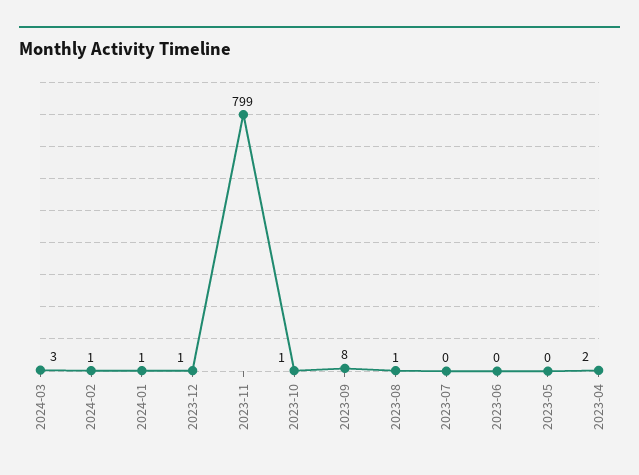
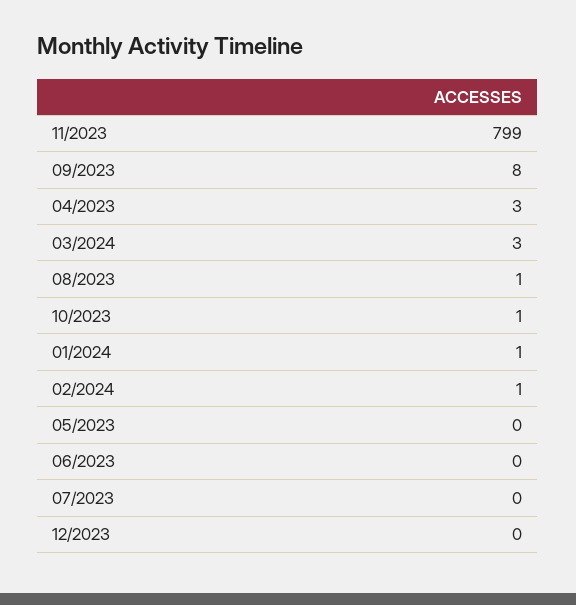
2023-12: 1 -> 0
2023-04: 2 -> 3

